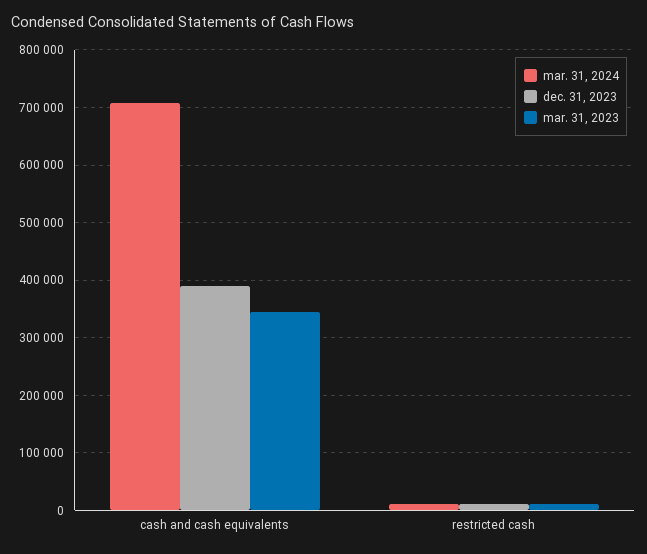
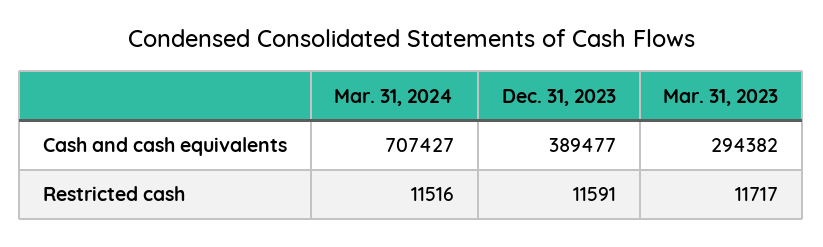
mar. 31, 2023, cash and cash equivalents: 340000 -> 294382

